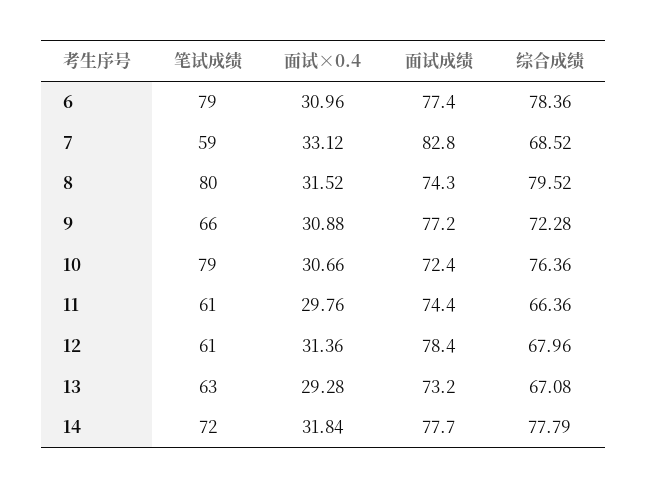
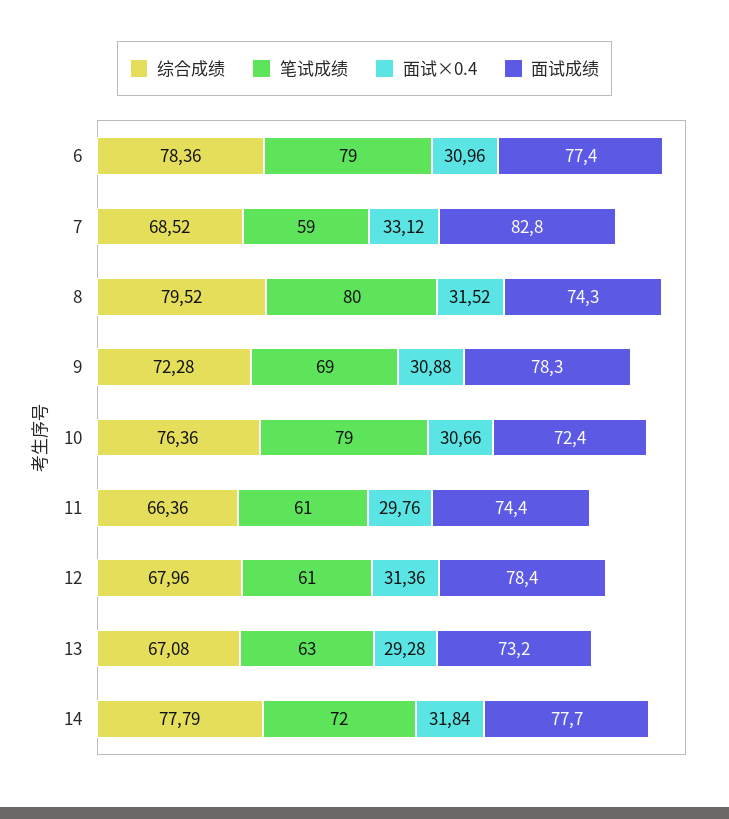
笔试成绩, 9: 66 -> 69
面试成绩, 9: 77.2 -> 78.3

